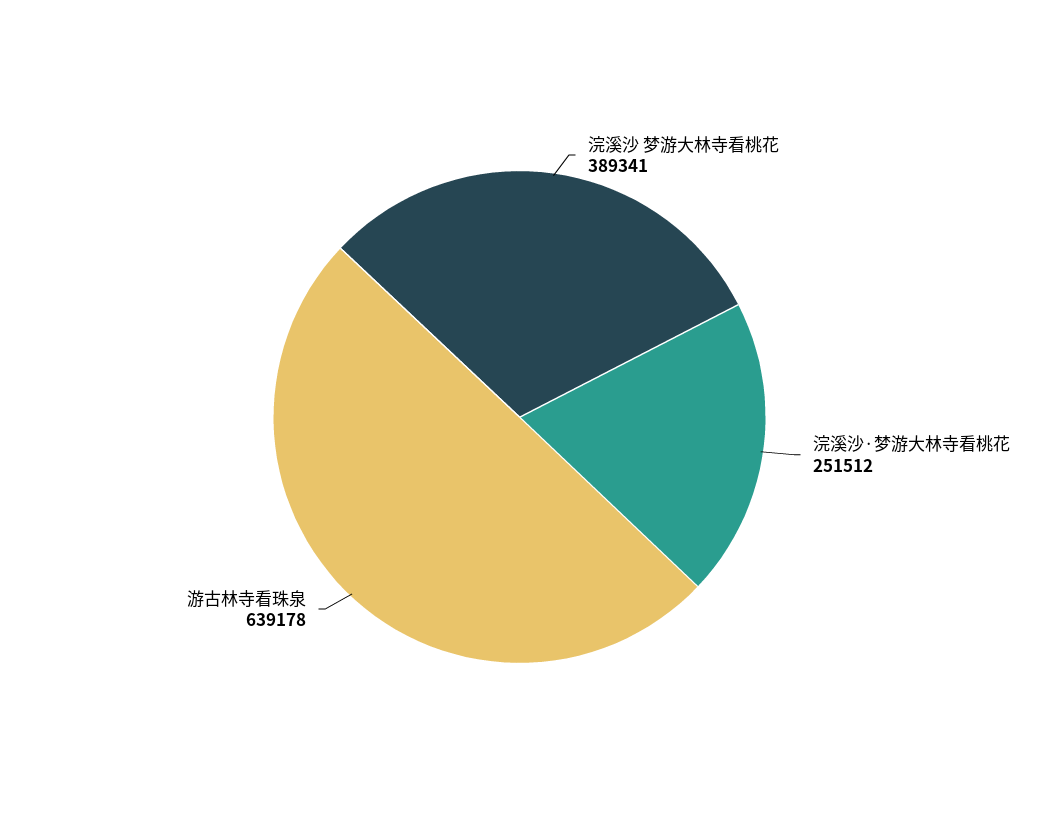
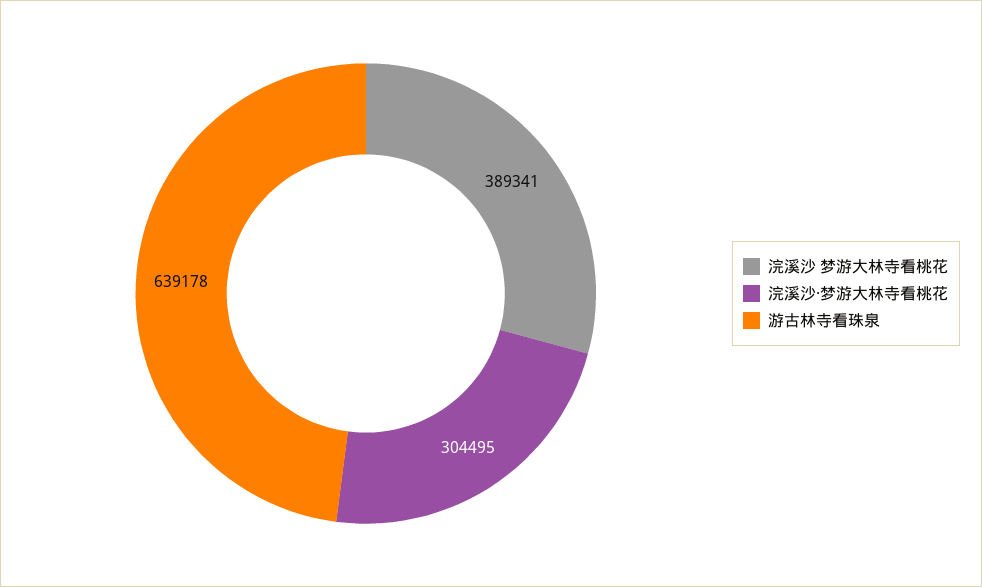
浣溪沙·梦游大林寺看桃花: 251512 -> 304495

